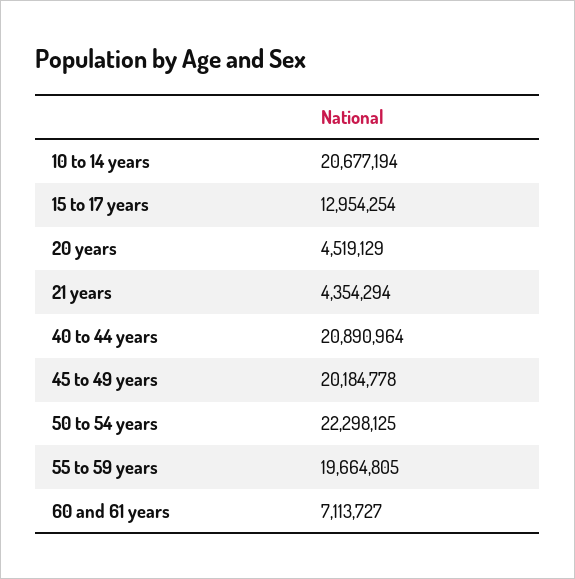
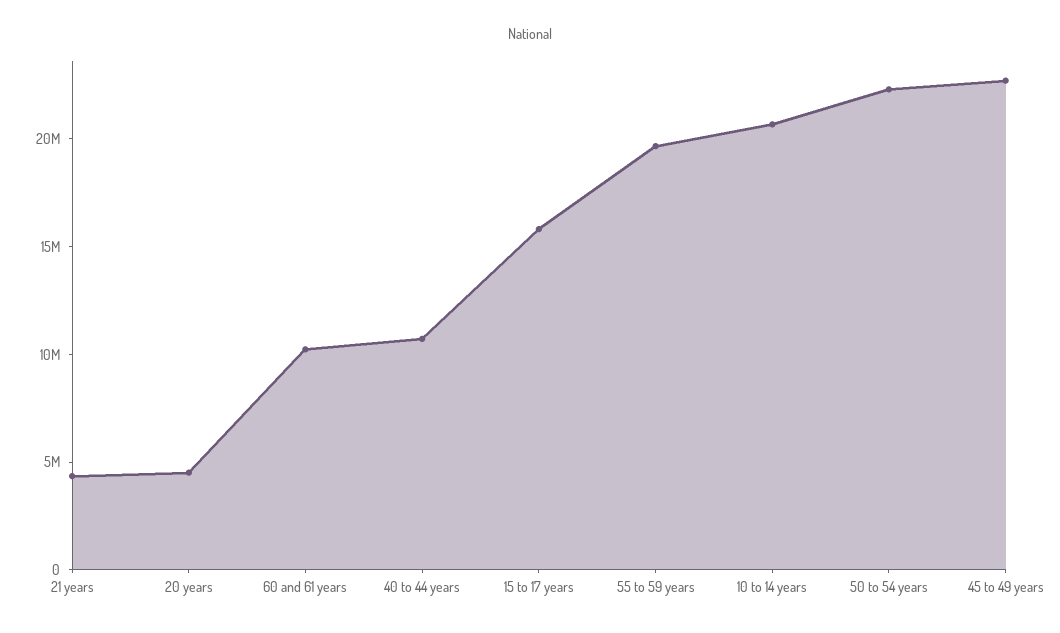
15 to 17 years: 12954254 -> 16000000
40 to 44 years: 20890964 -> 11000000
45 to 49 years: 20184778 -> 23000000
60 and 61 years: 7113727 -> 10000000

